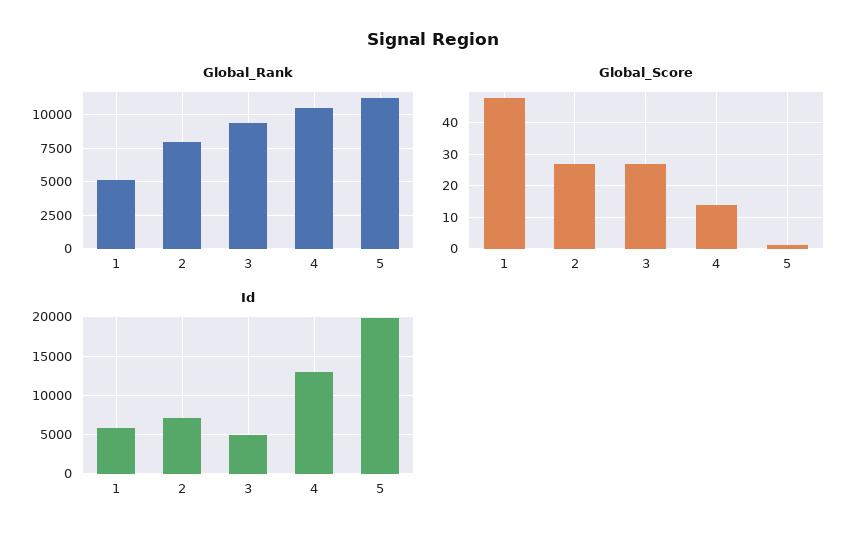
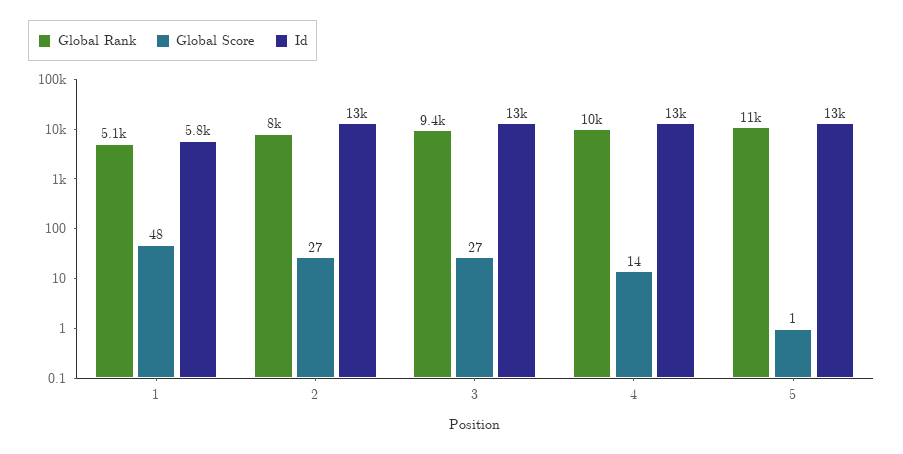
Id, 2: 7000 -> 13000
Id, 3: 5000 -> 13000
Id, 5: 20000 -> 13000

